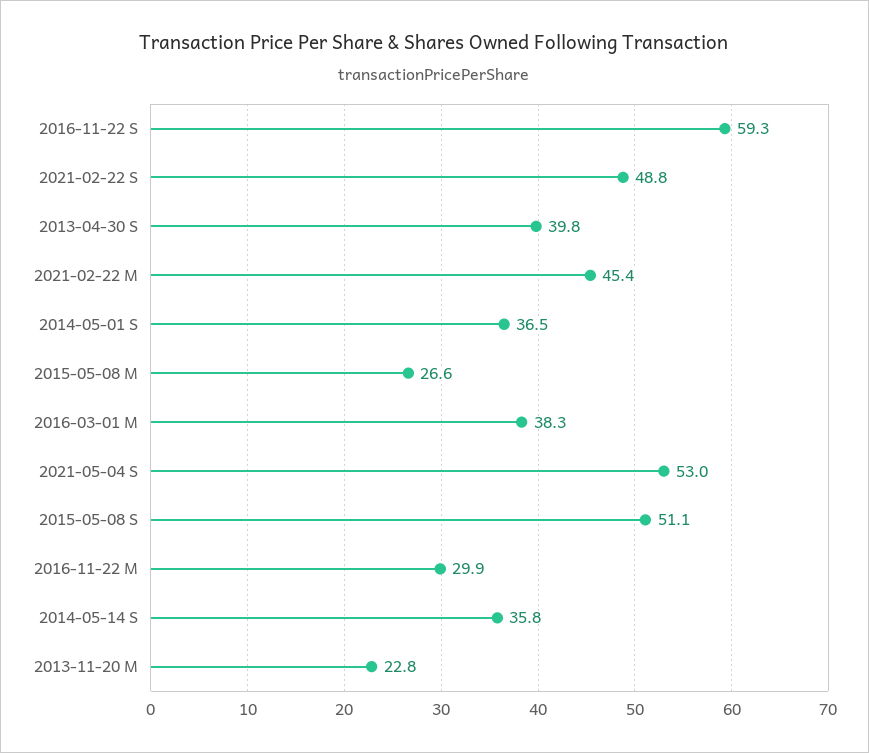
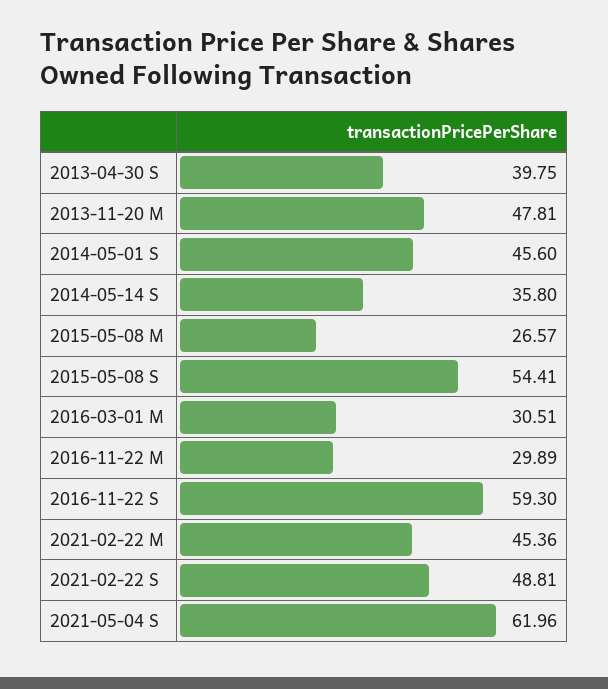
2014-05-01 S: 36.5 -> 45.6
2016-03-01 M: 38.3 -> 30.51
2021-05-04 S: 53 -> 61.96
2015-05-08 S: 51.1 -> 54.41
2013-11-20 M: 22.8 -> 47.81

